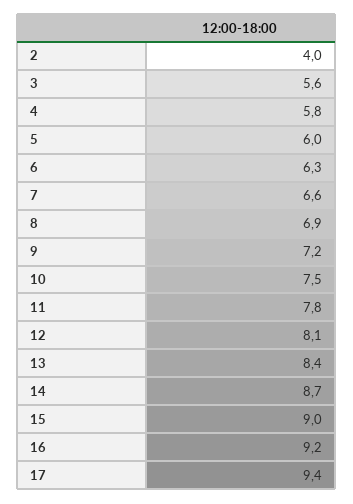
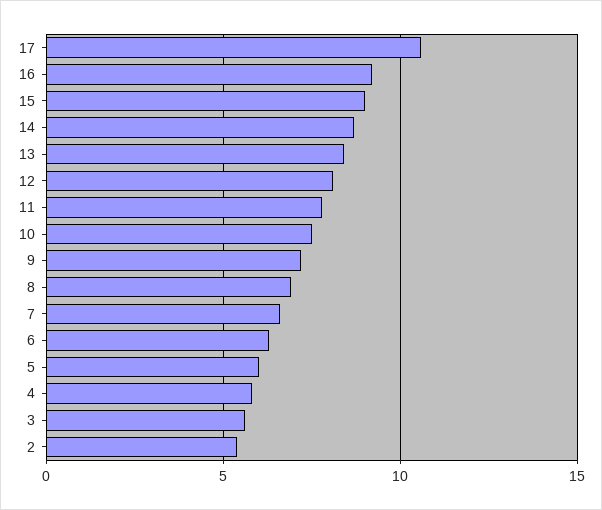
2: 4 -> 5.5
17: 9.4 -> 10.5

